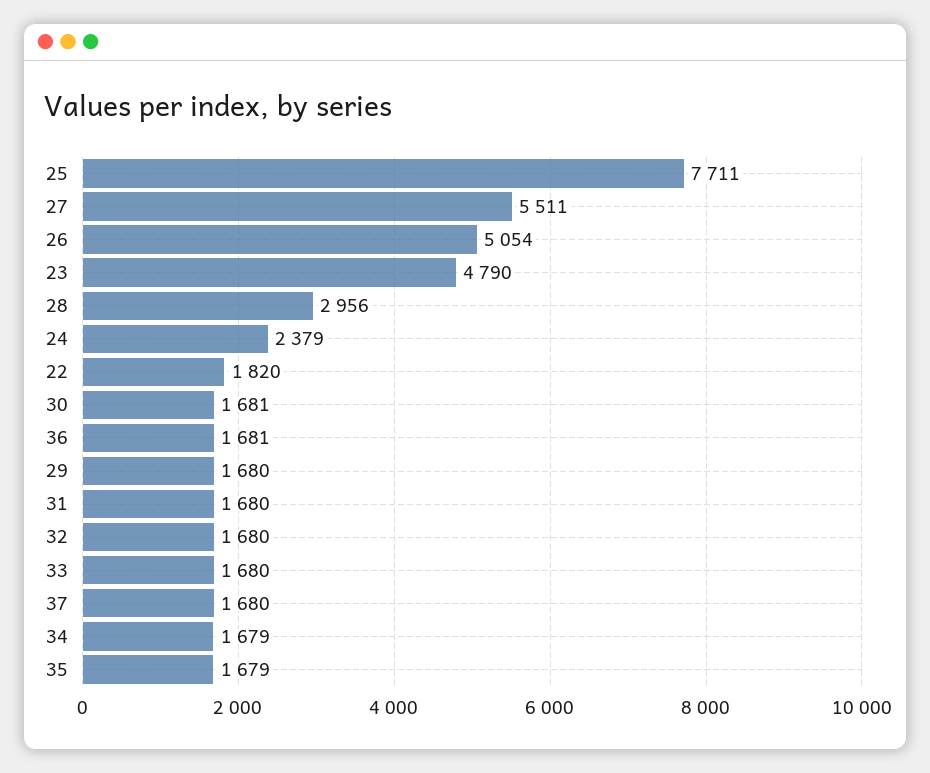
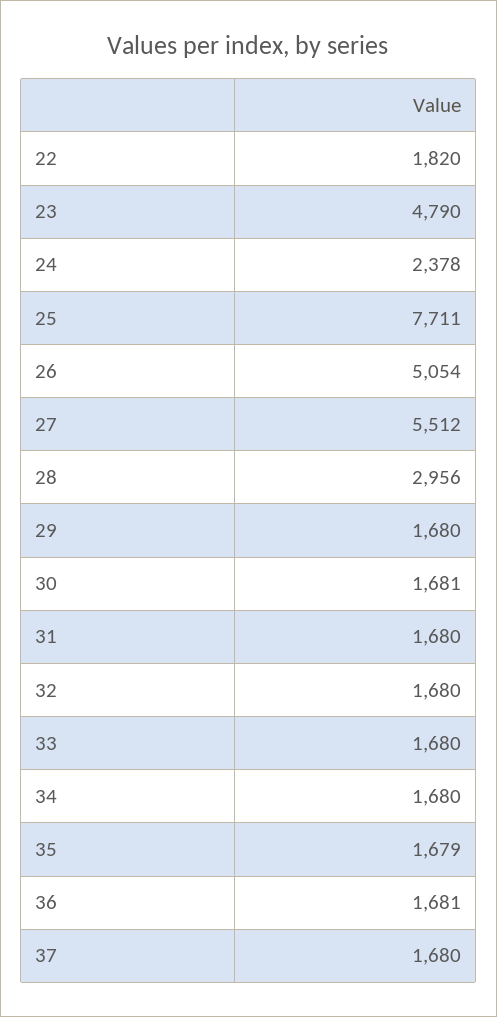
27: 5511 -> 5512
24: 2379 -> 2378
34: 1679 -> 1680

